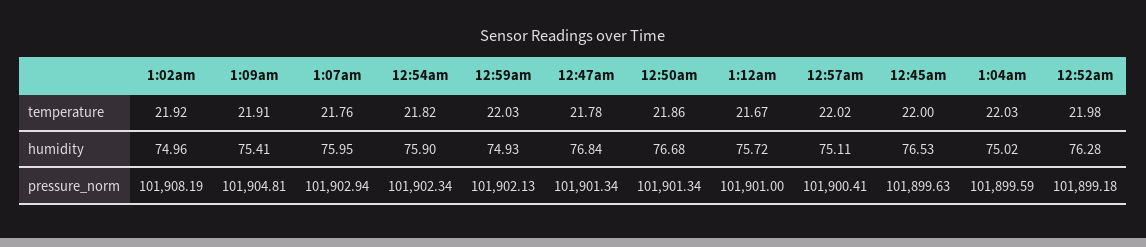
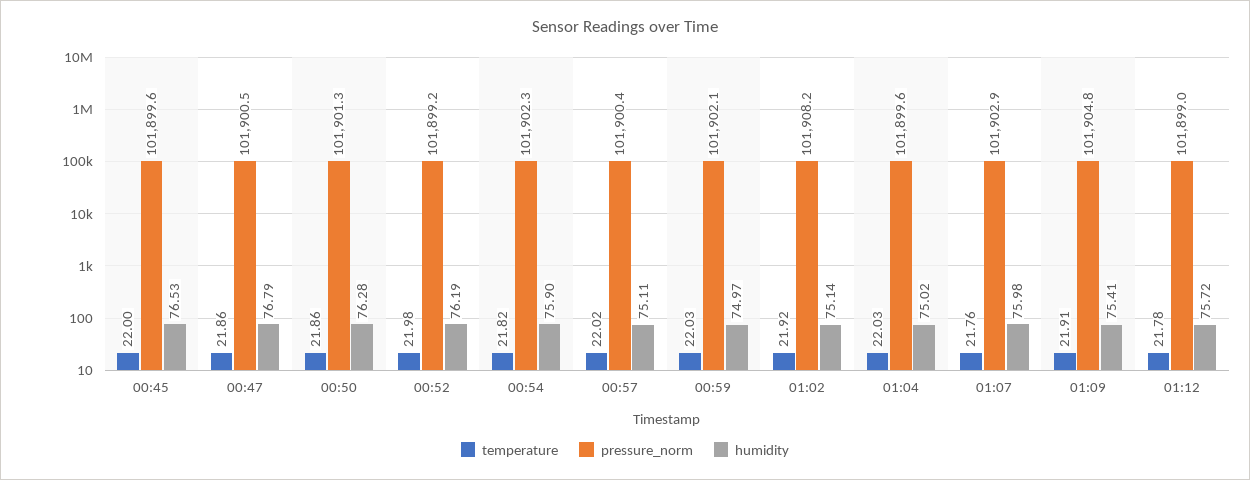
temperature, 12:47am: 21.78 -> 21.86
temperature, 1:12am: 21.67 -> 21.78
humidity, 1:02am: 74.96 -> 75.14
humidity, 1:07am: 75.95 -> 75.98
humidity, 12:59am: 74.93 -> 74.97
humidity, 12:47am: 76.84 -> 76.79
humidity, 12:50am: 76.68 -> 76.28
humidity, 12:52am: 76.28 -> 76.19
pressure_norm, 12:47am: 101901.34 -> 101900.5
pressure_norm, 1:12am: 101901 -> 101899

